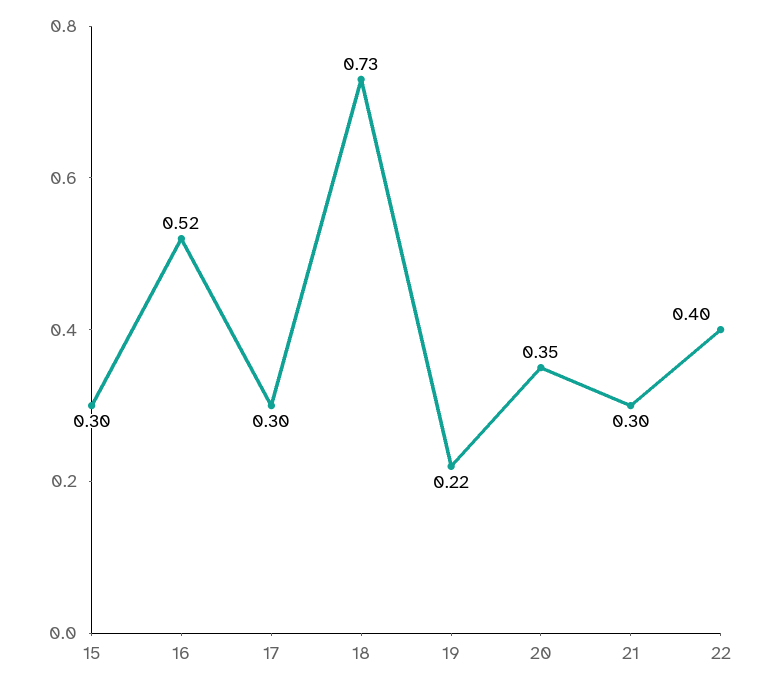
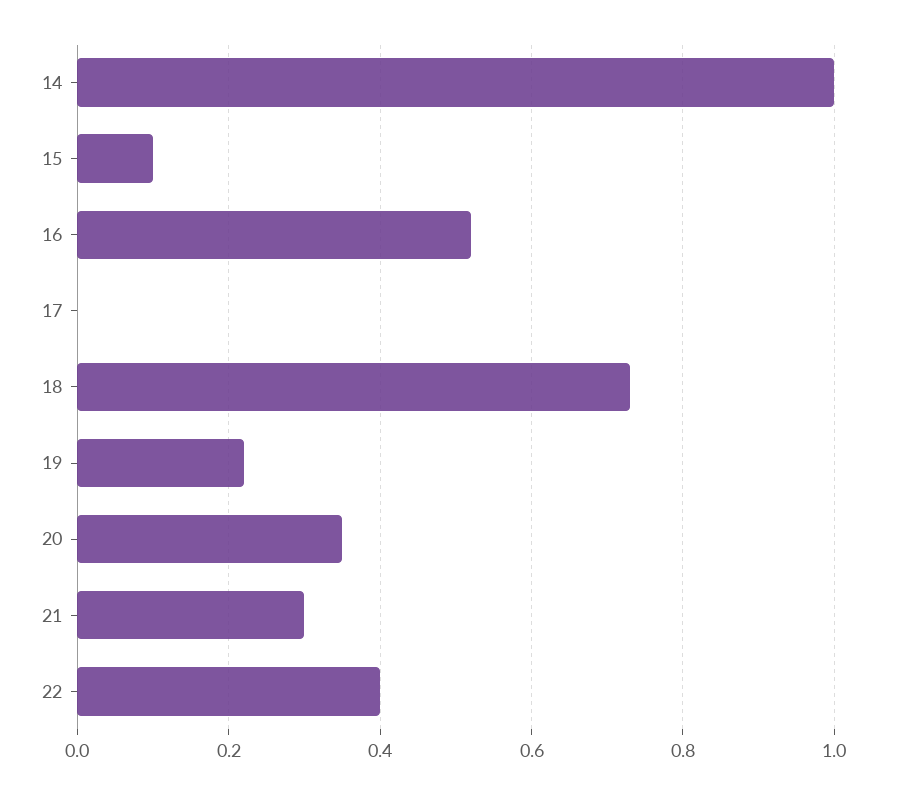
15: 0.3 -> 0.1
17: 0.3 -> 0
14: none -> 1

